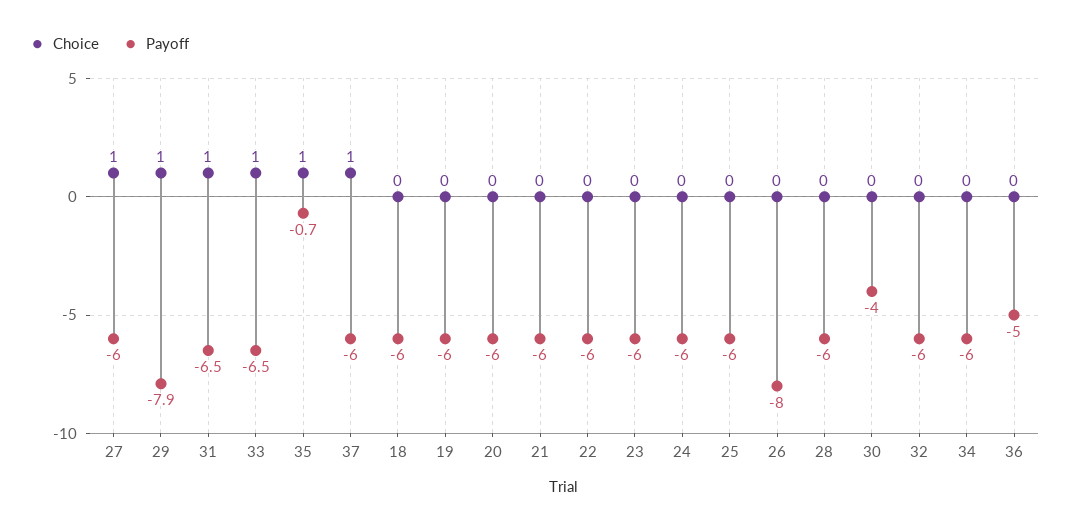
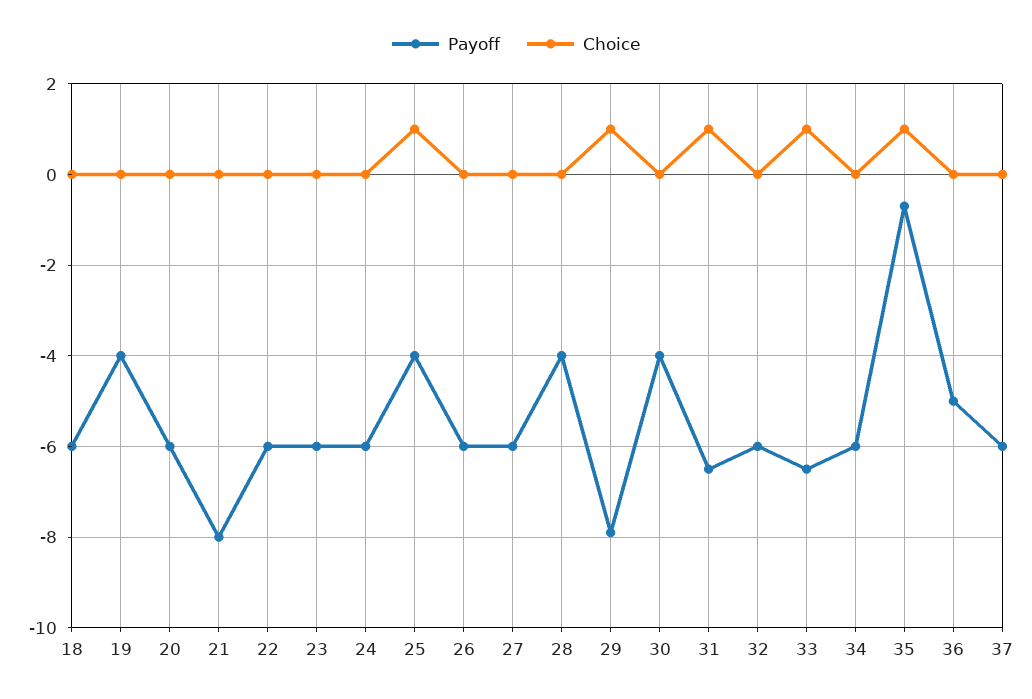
Choice, 27: 1 -> 0
Choice, 37: 1 -> 0
Payoff, 19: -6 -> -4
Payoff, 21: -6 -> -8
Choice, 25: 0 -> 1
Payoff, 25: -6 -> -4
Payoff, 26: -8 -> -6
Payoff, 28: -6 -> -4

